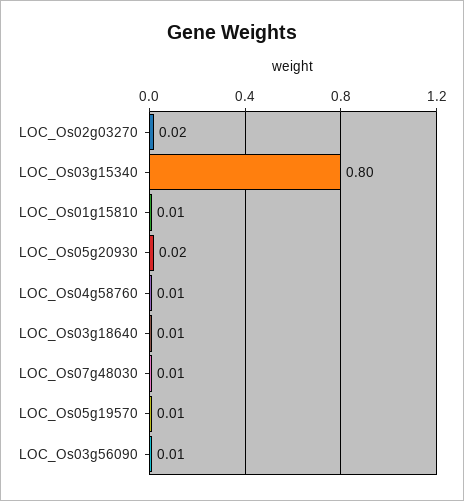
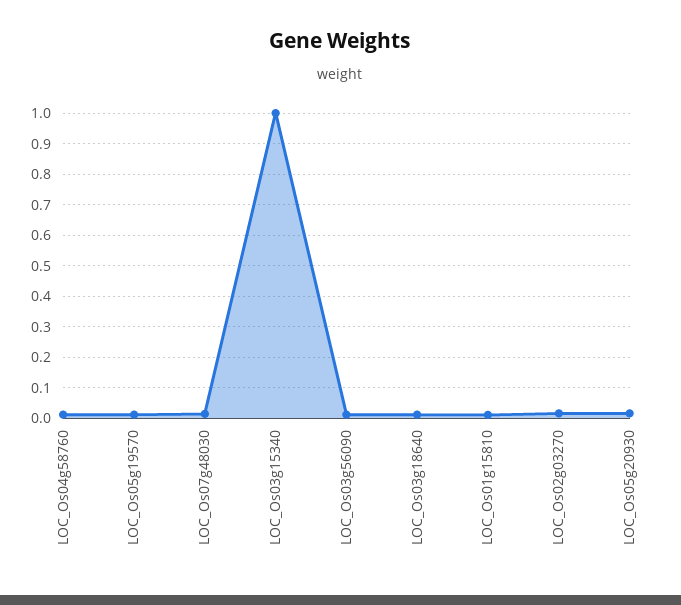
LOC_Os03g15340: 0.8 -> 1

